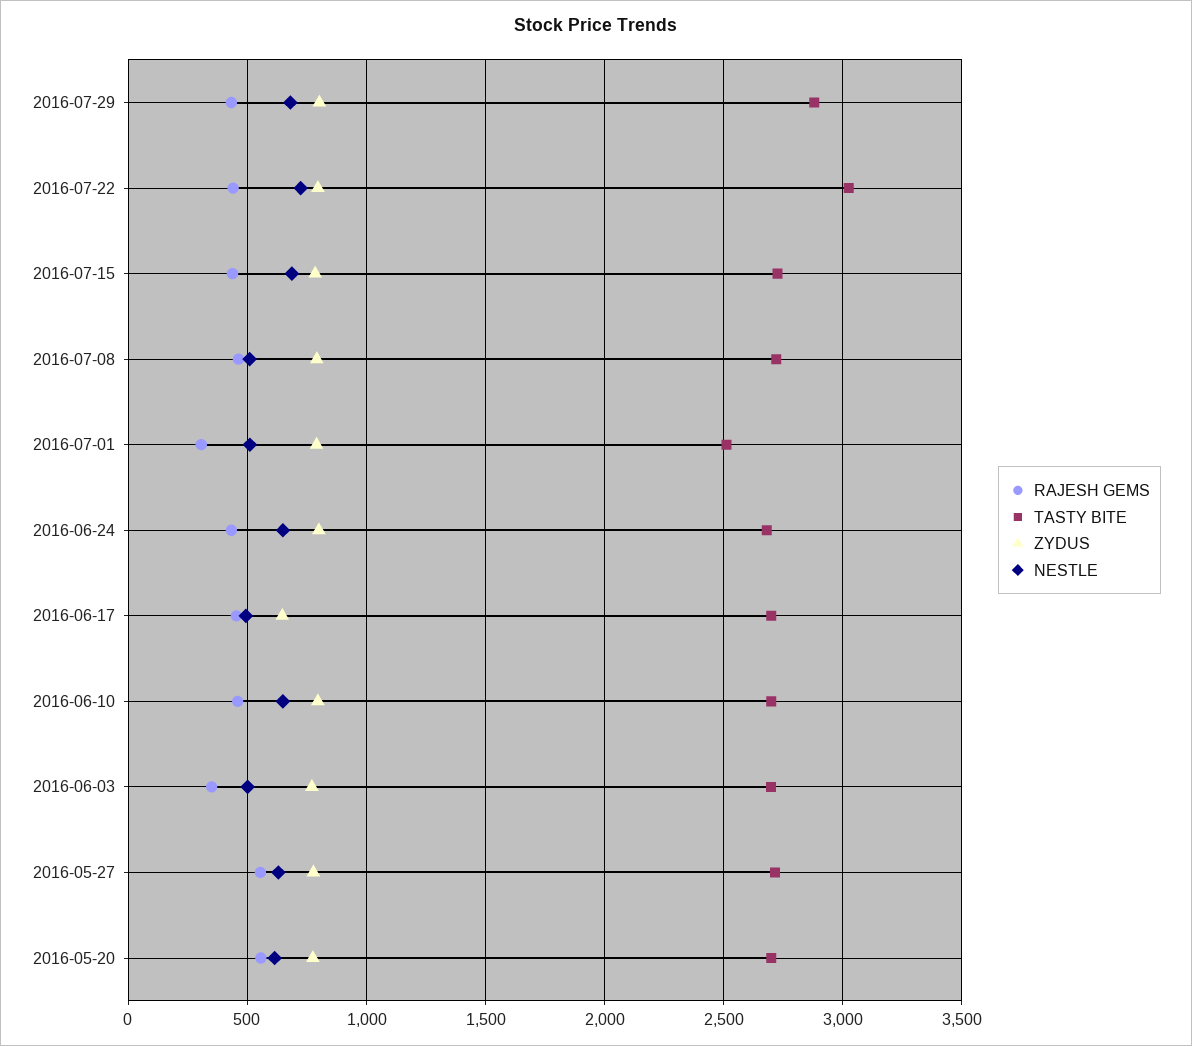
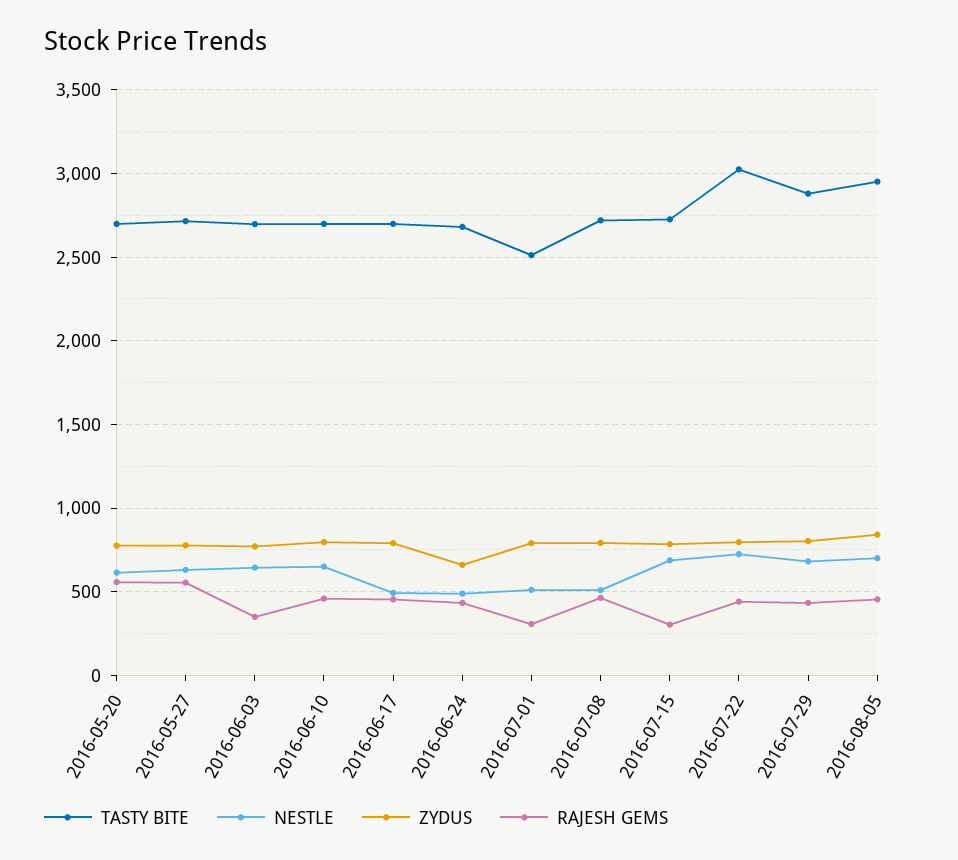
RAJESH GEMS, 2016-07-15: 450 -> 300
ZYDUS, 2016-06-24: 800 -> 650
NESTLE, 2016-06-24: 650 -> 500
ZYDUS, 2016-06-17: 650 -> 800
NESTLE, 2016-06-03: 500 -> 650
TASTY BITE, 2016-08-05: none -> 2950
NESTLE, 2016-08-05: none -> 700
ZYDUS, 2016-08-05: none -> 850
RAJESH GEMS, 2016-08-05: none -> 450

